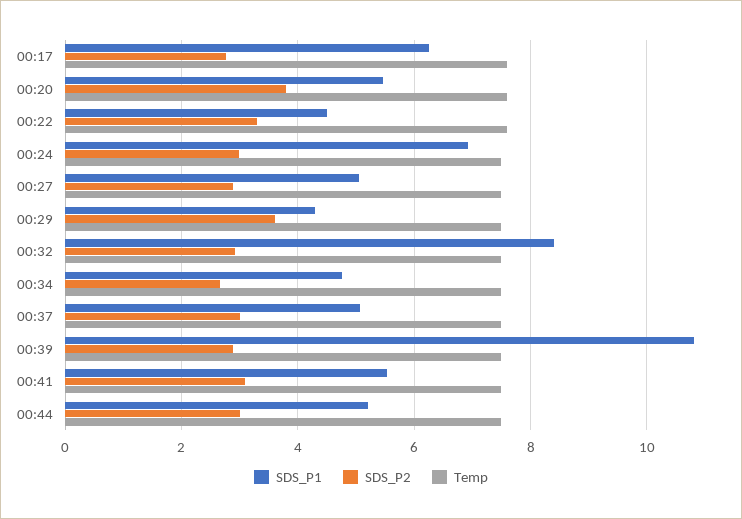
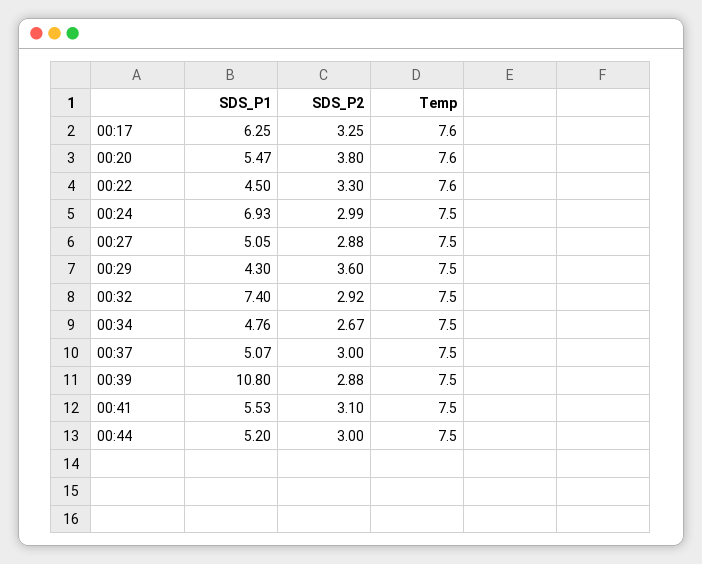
SDS_P2, 00:17: 2.8 -> 3.25
SDS_P1, 00:32: 8.4 -> 7.4

